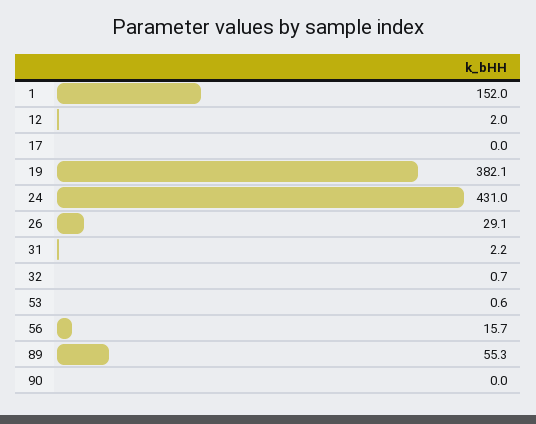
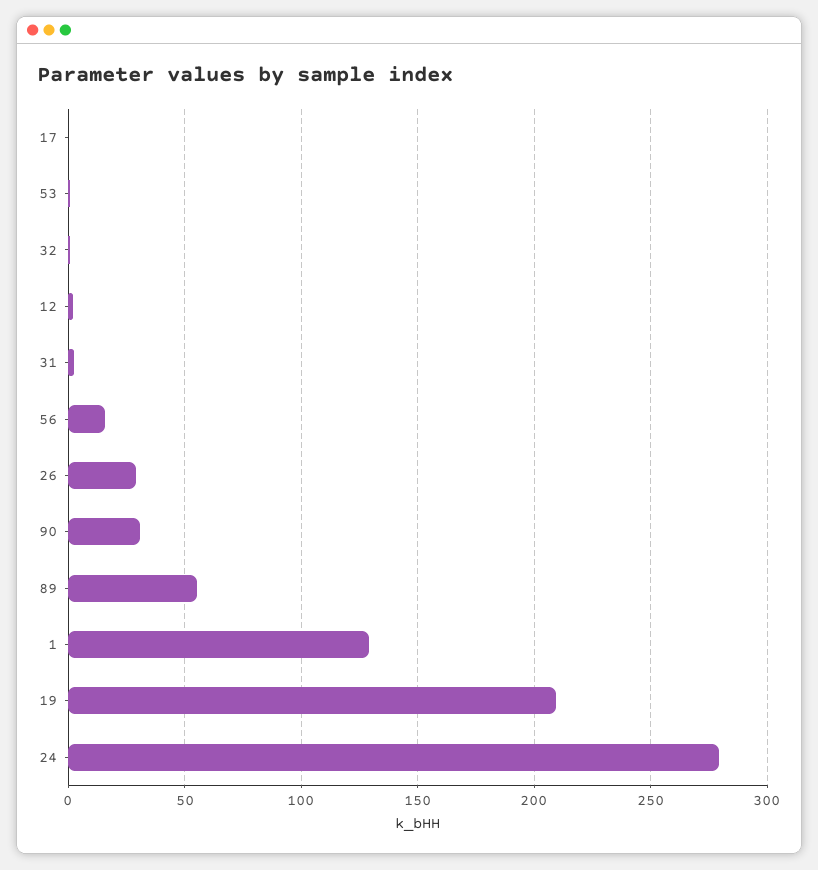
1: 152 -> 130
19: 382.1 -> 210
24: 431 -> 280
90: 0 -> 30

